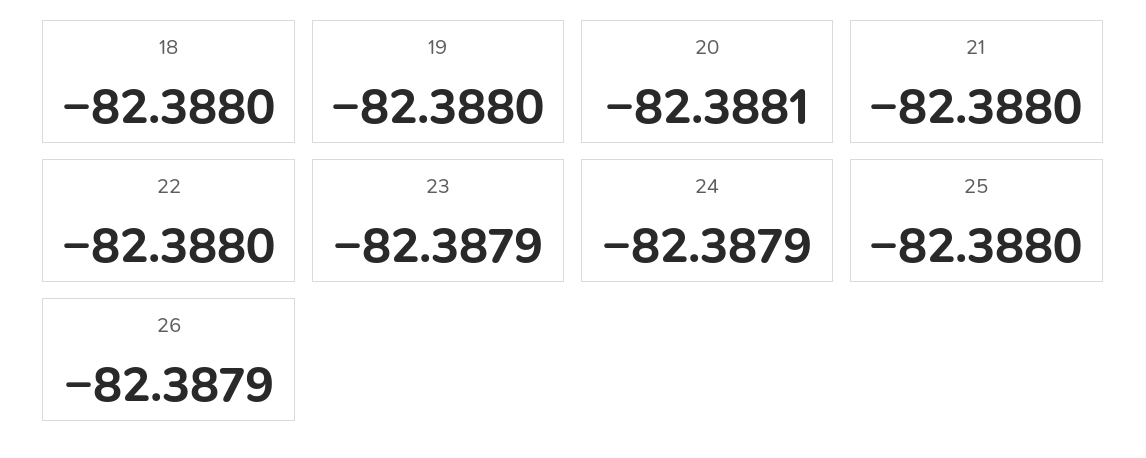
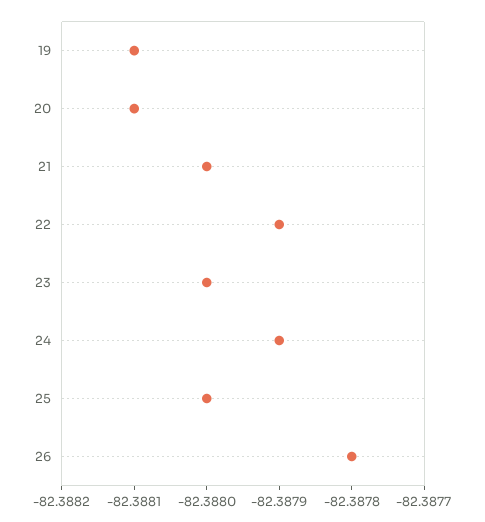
18: -82.388 -> none
19: -82.388 -> -82.3881
22: -82.388 -> -82.3879
23: -82.3879 -> -82.388
26: -82.3879 -> -82.3878

